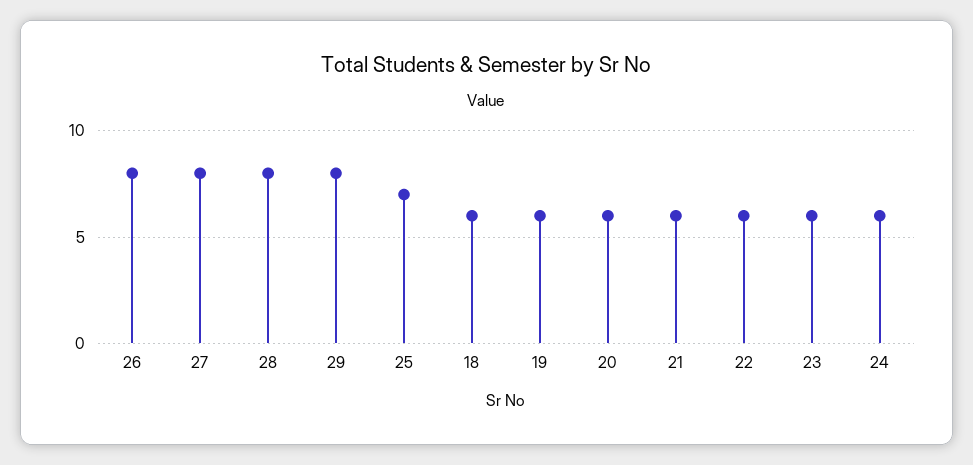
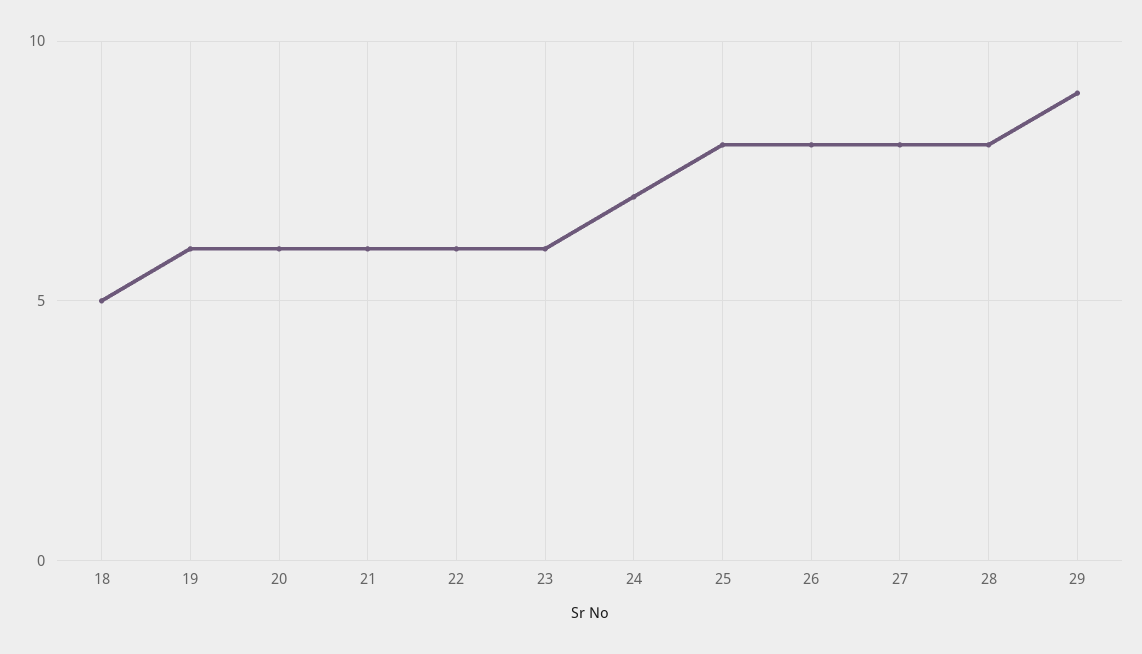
29: 8 -> 9
25: 7 -> 8
18: 6 -> 5
24: 6 -> 7

